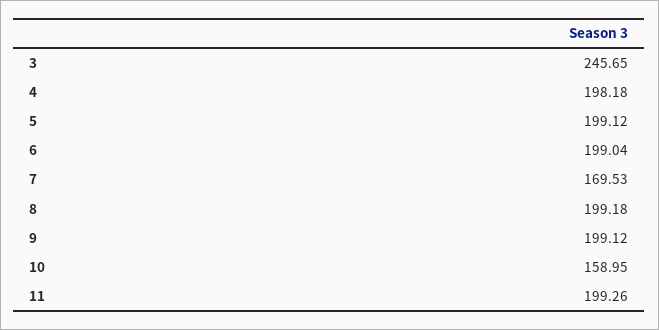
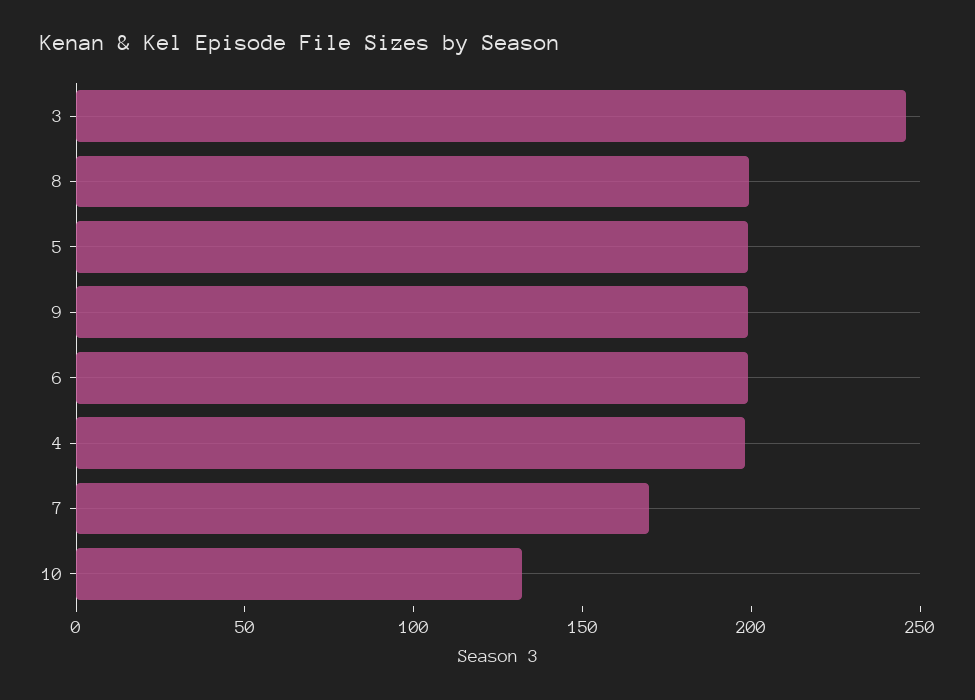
10: 158.95 -> 130
11: 199.26 -> none

